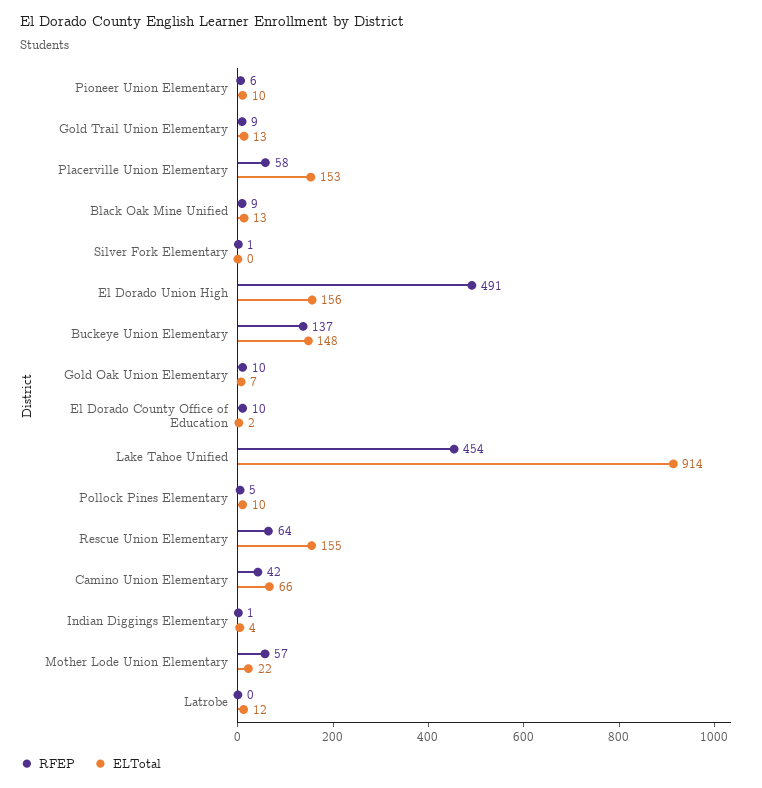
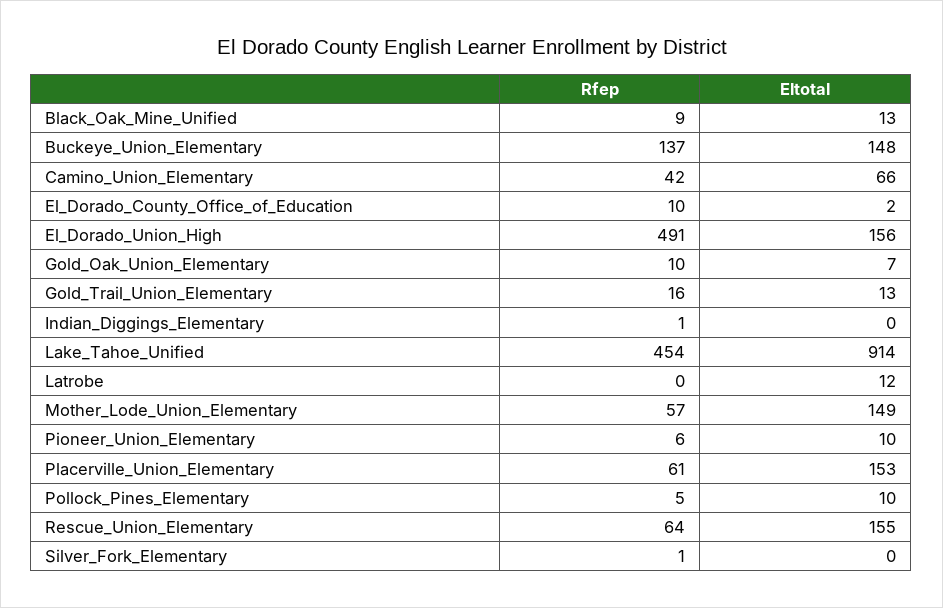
RFEP, Gold Trail Union Elementary: 9 -> 16
RFEP, Placerville Union Elementary: 58 -> 61
ELTotal, Indian Diggings Elementary: 4 -> 0
ELTotal, Mother Lode Union Elementary: 22 -> 149

